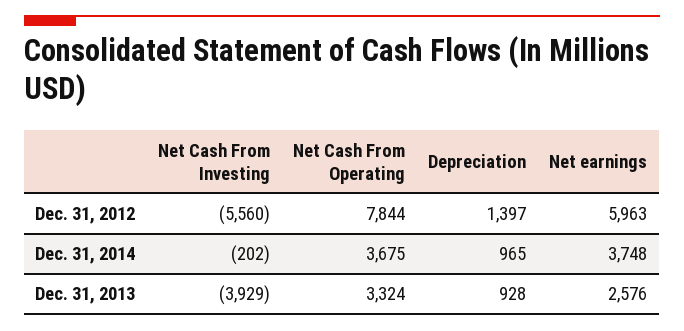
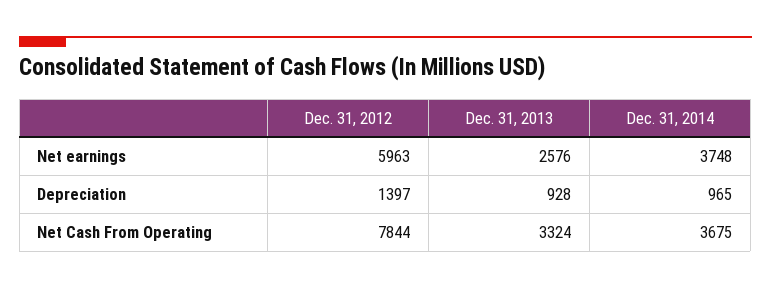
Net Cash From Investing, Dec. 31, 2012: -5560 -> none
Net Cash From Investing, Dec. 31, 2014: -202 -> none
Net Cash From Investing, Dec. 31, 2013: -3929 -> none

